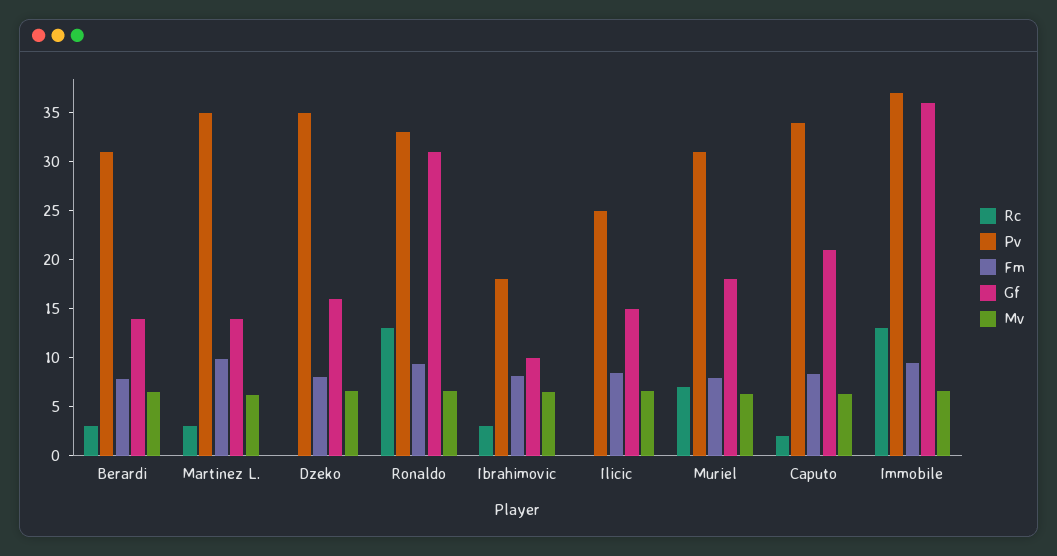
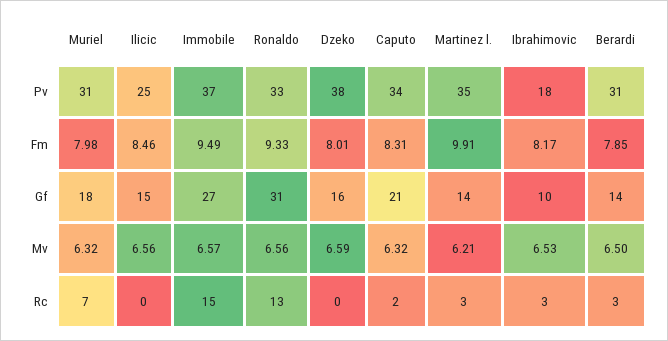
Pv, Dzeko: 35 -> 38
Rc, Immobile: 13 -> 15
Gf, Immobile: 36 -> 27

